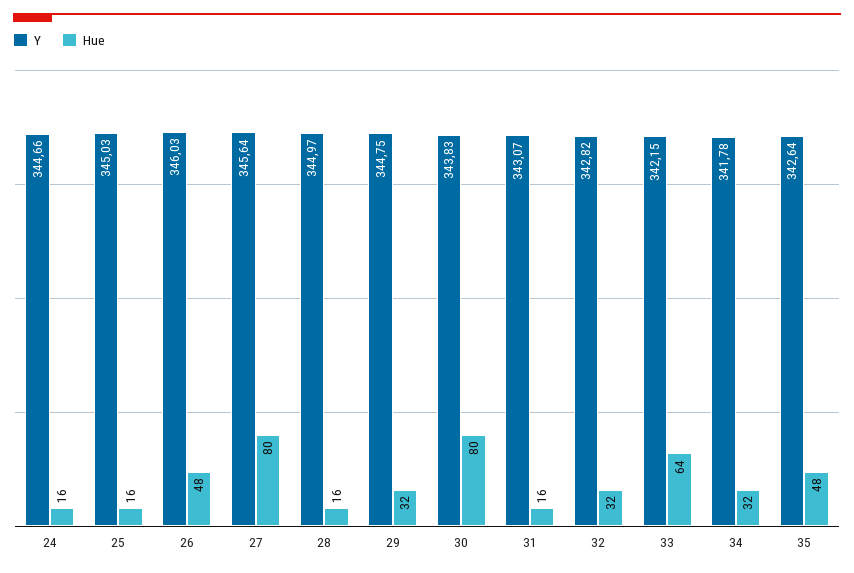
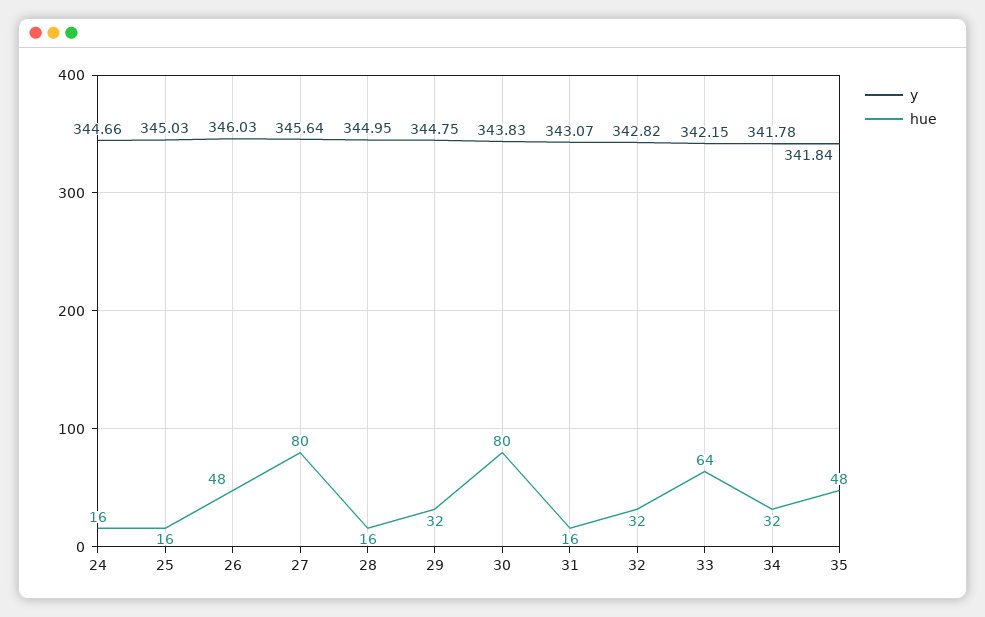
Y, 28: 344.97 -> 344.95
Y, 35: 342.64 -> 341.84

